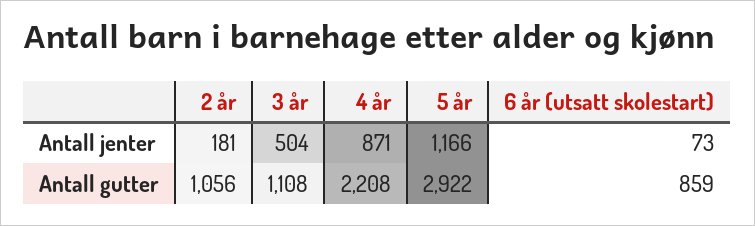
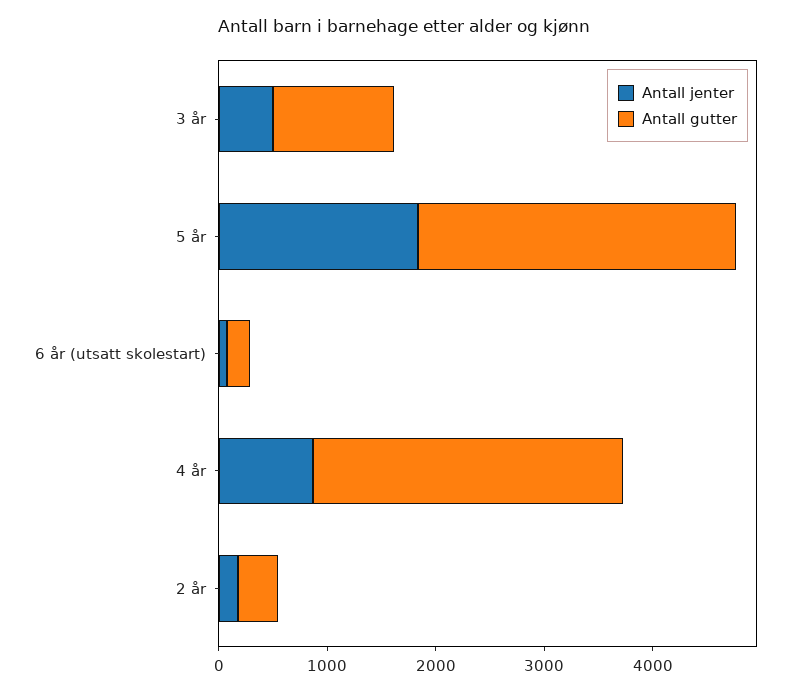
Antall jenter, 5 år: 1166 -> 1800
Antall gutter, 2 år: 1056 -> 400
Antall gutter, 4 år: 2208 -> 2800
Antall gutter, 6 år (utsatt skolestart): 859 -> 200

